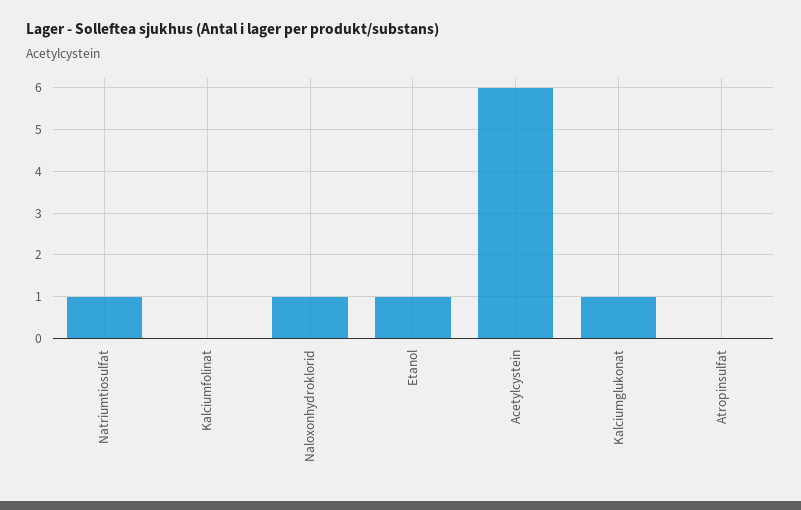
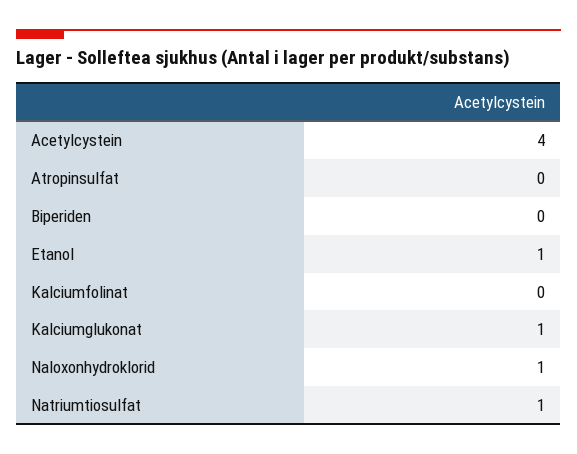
Acetylcystein: 6 -> 4
Biperiden: none -> 0

